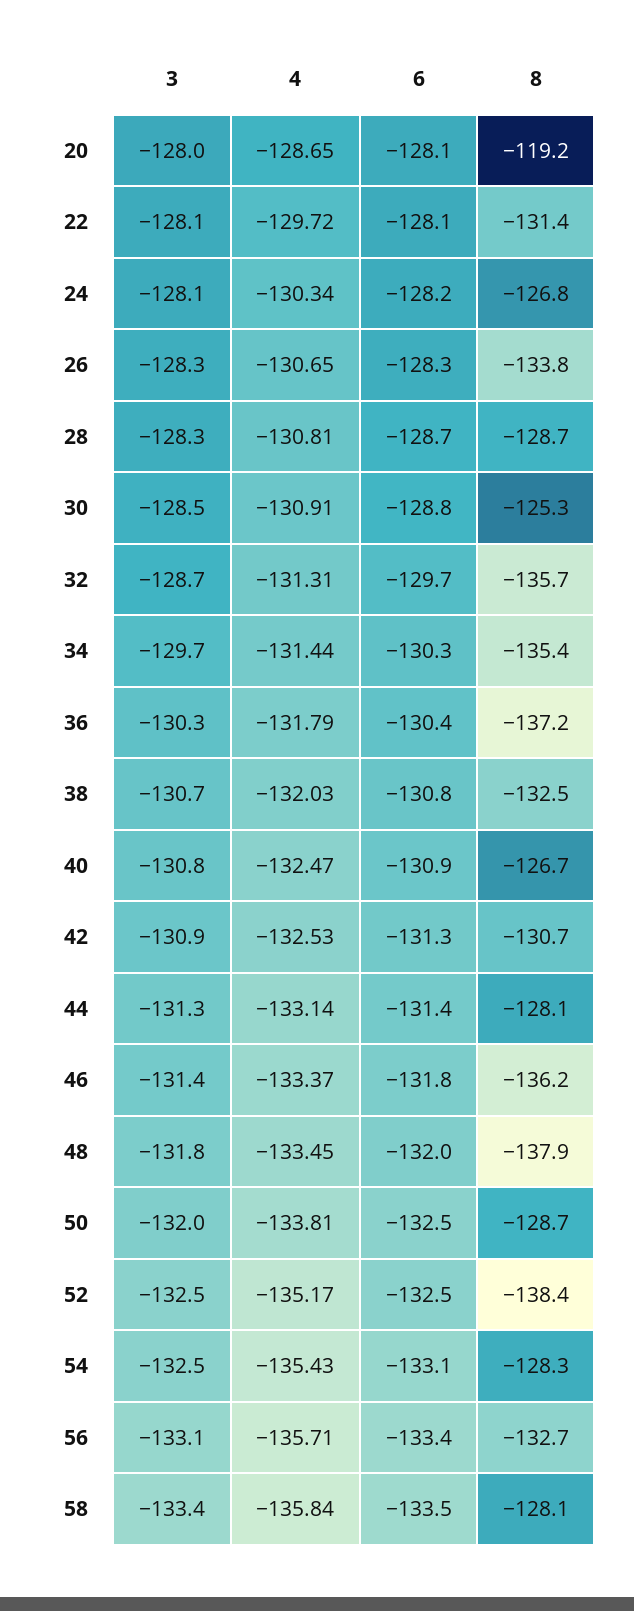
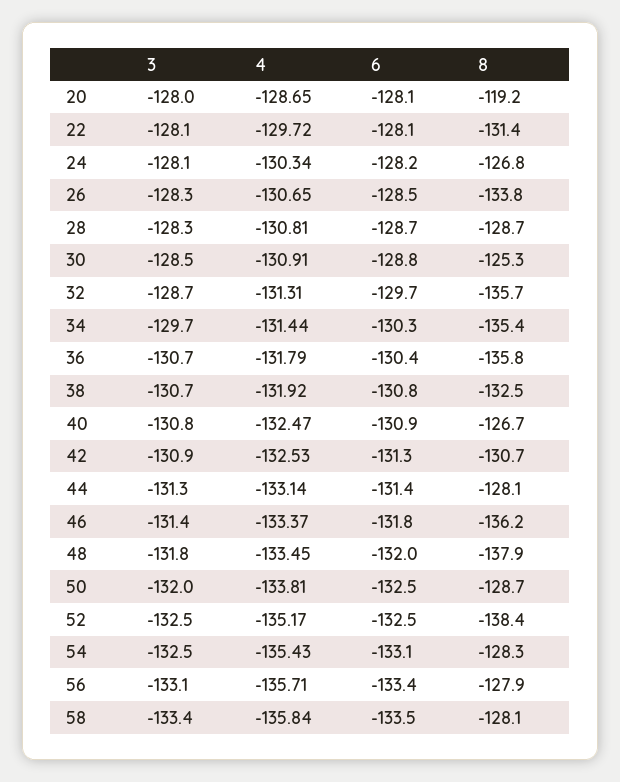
6, 26: -128.3 -> -128.5
3, 36: -130.3 -> -130.7
8, 36: -137.2 -> -135.8
4, 38: -132.03 -> -131.92
8, 56: -132.7 -> -127.9

